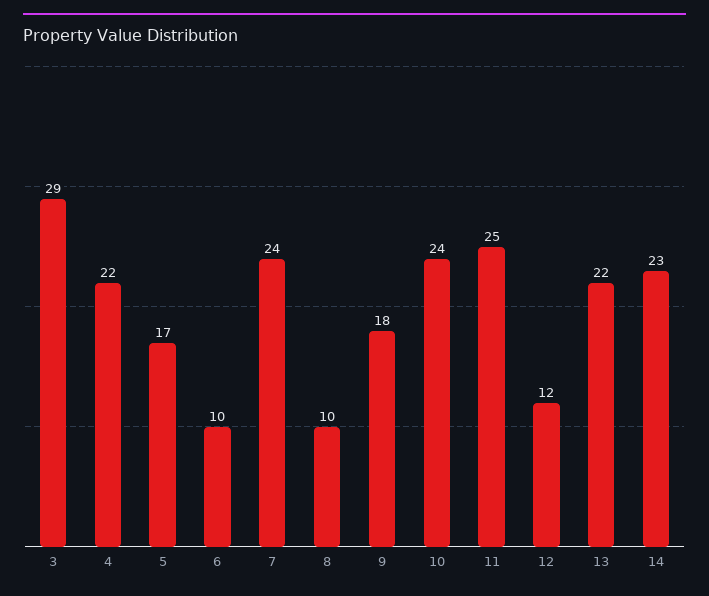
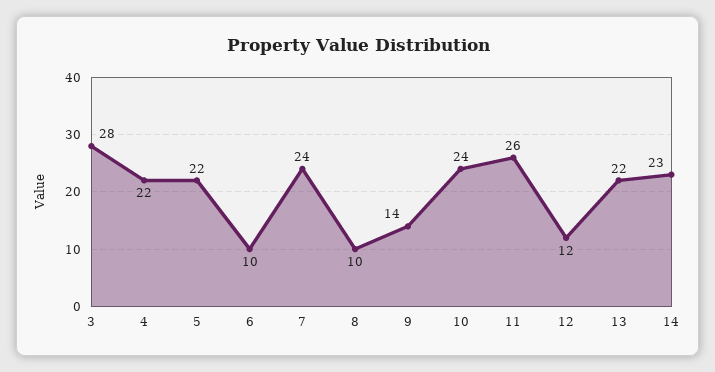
3: 29 -> 28
5: 17 -> 22
9: 18 -> 14
11: 25 -> 26

